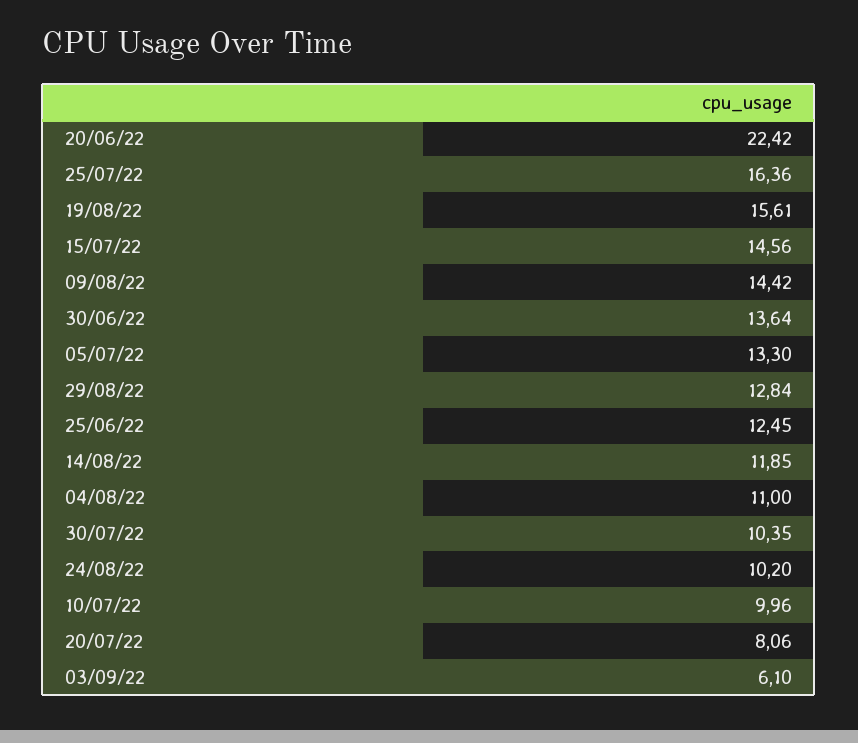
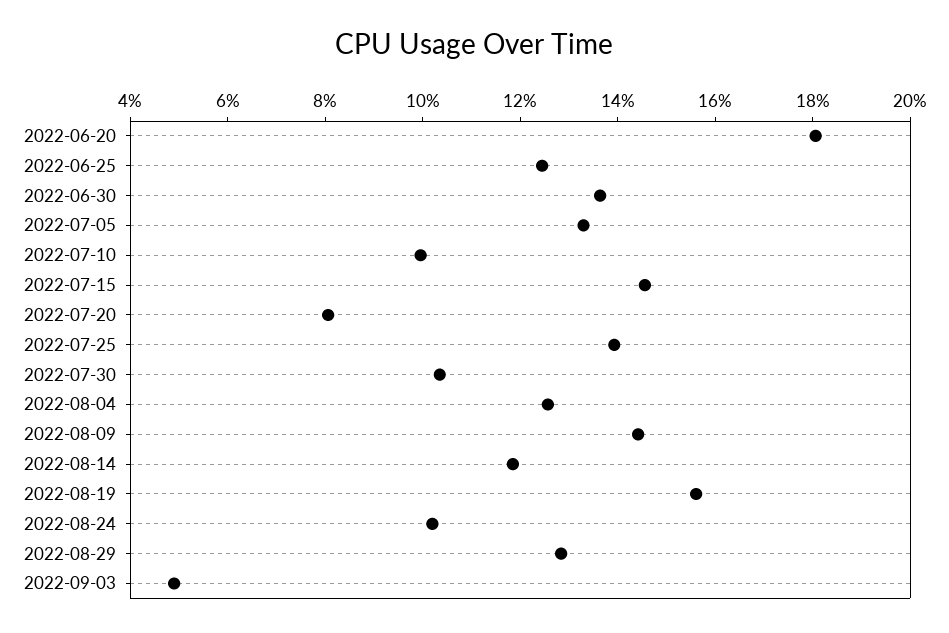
20/06/22: 22.42 -> 18
25/07/22: 16.36 -> 14
04/08/22: 11 -> 12.5
03/09/22: 6.1 -> 5

